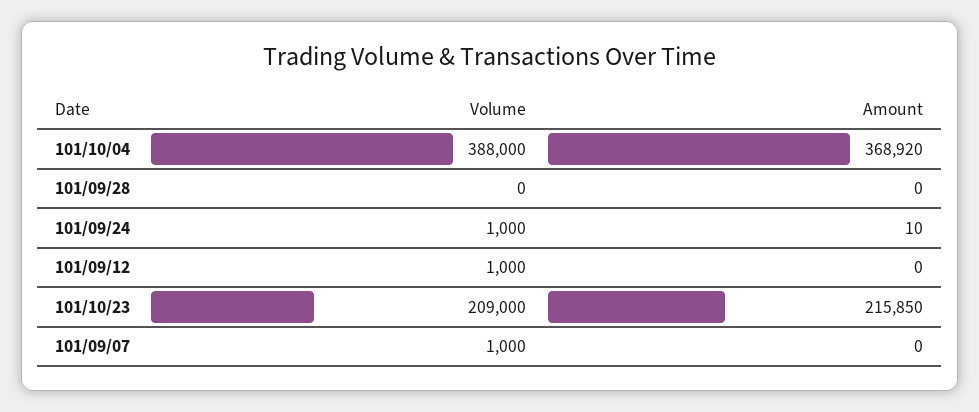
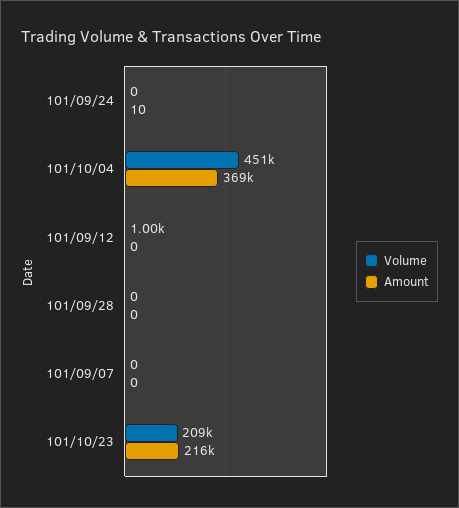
Volume, 101/10/04: 388000 -> 451000
Volume, 101/09/24: 1000 -> 0
Volume, 101/09/07: 1000 -> 0

